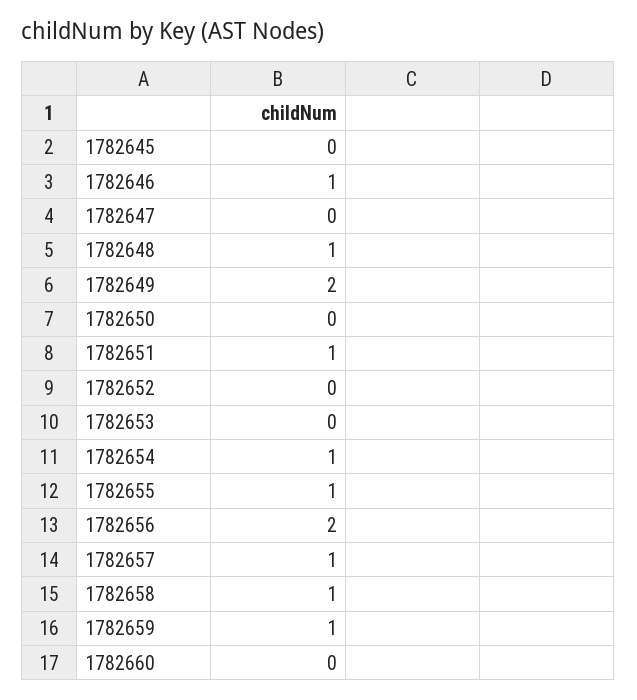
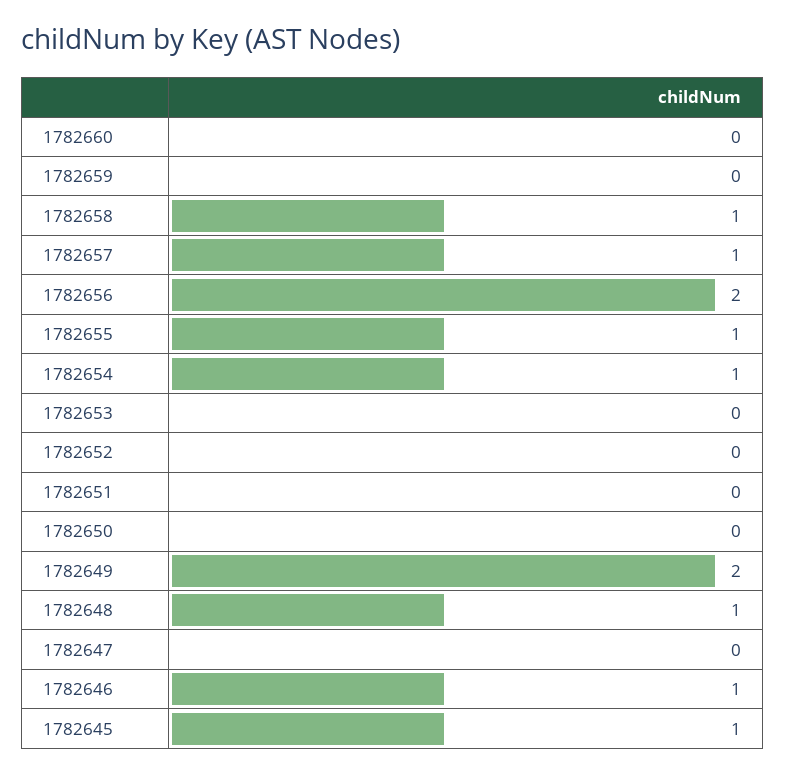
1782645: 0 -> 1
1782651: 1 -> 0
1782659: 1 -> 0

